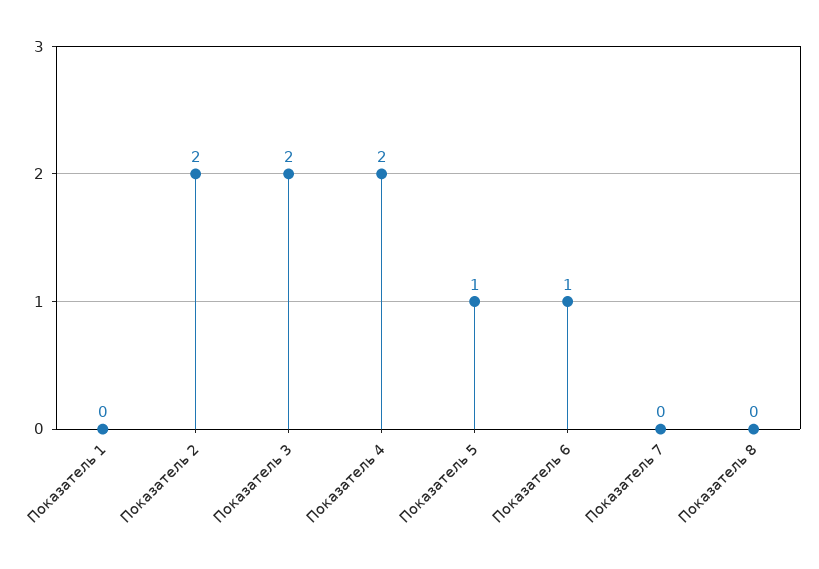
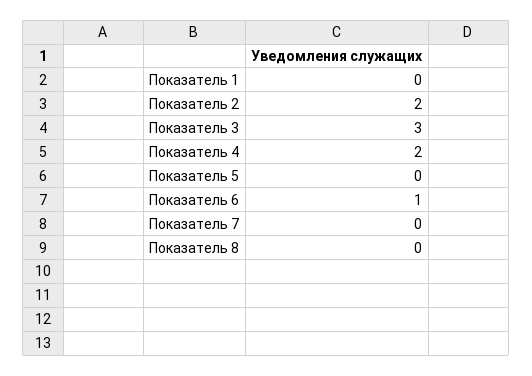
Показатель 3: 2 -> 3
Показатель 5: 1 -> 0

